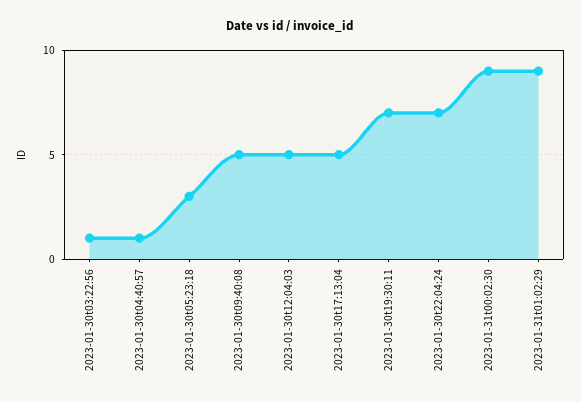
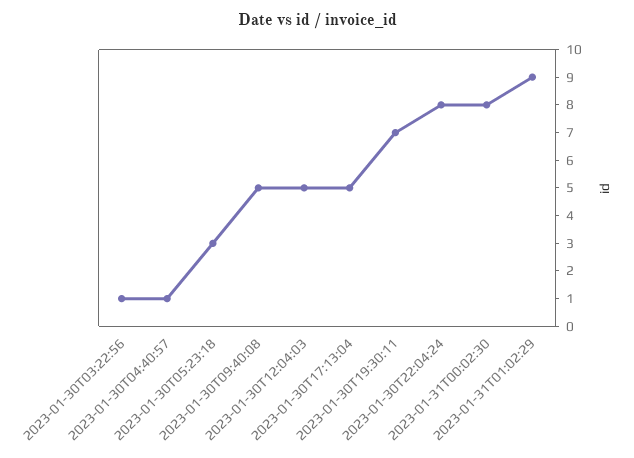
2023-01-30t22:04:24: 7 -> 8
2023-01-31t00:02:30: 9 -> 8

